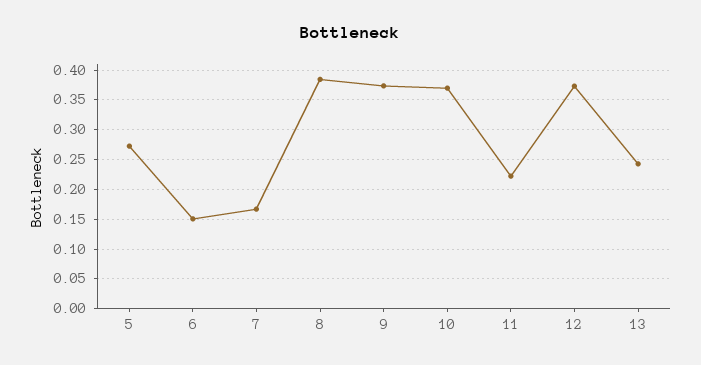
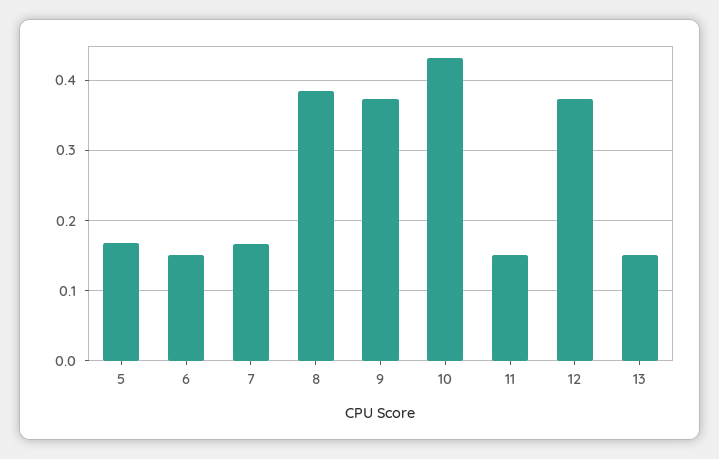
5: 0.275 -> 0.17
10: 0.375 -> 0.43
11: 0.225 -> 0.15
13: 0.25 -> 0.15

